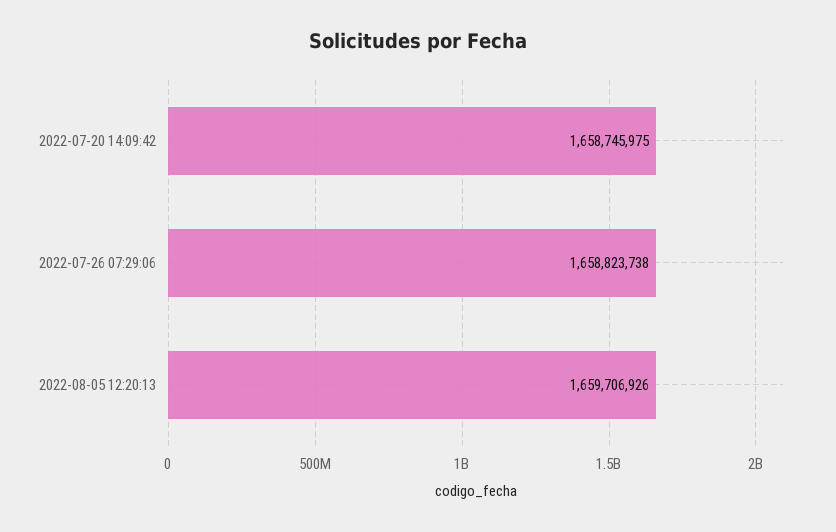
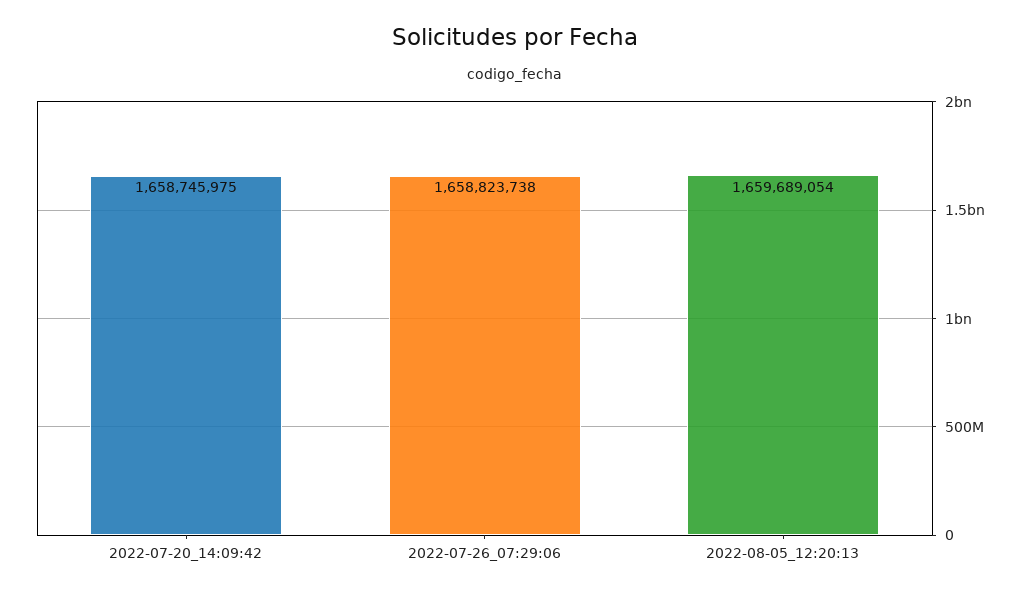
2022-08-05 12:20:13: 1659706926 -> 1659689054

